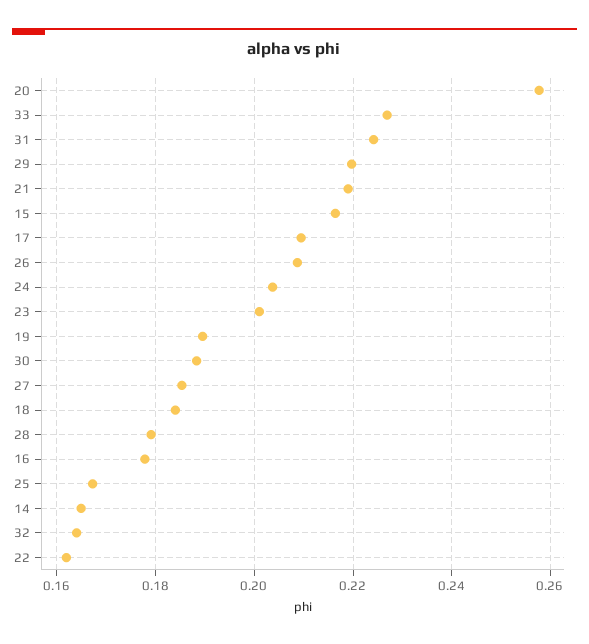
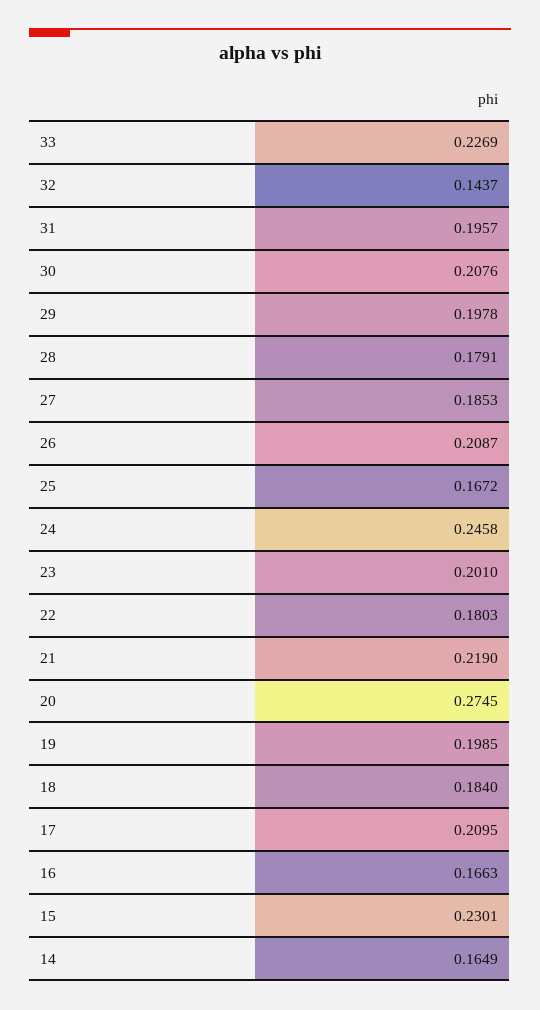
20: 0.258 -> 0.2745
31: 0.224 -> 0.1957
29: 0.22 -> 0.1978
15: 0.216 -> 0.2301
24: 0.204 -> 0.2458
19: 0.19 -> 0.1985
30: 0.188 -> 0.2076
16: 0.178 -> 0.1663
32: 0.164 -> 0.1437
22: 0.162 -> 0.1803

